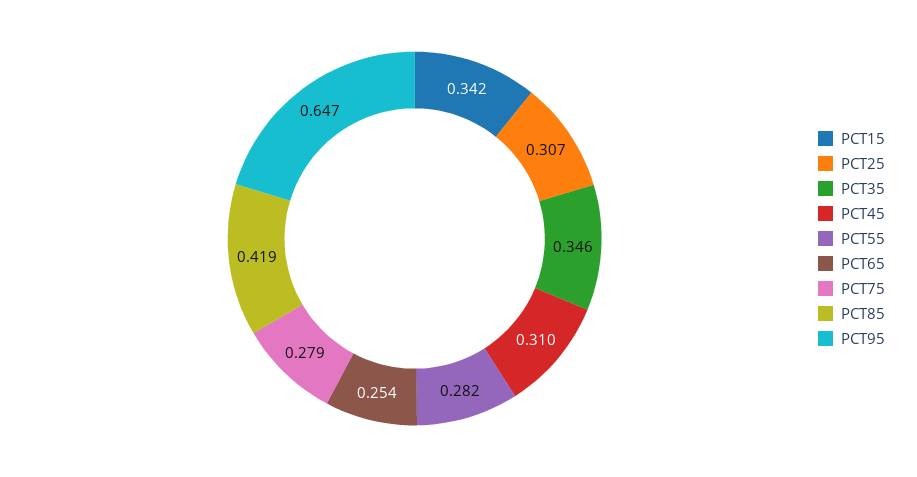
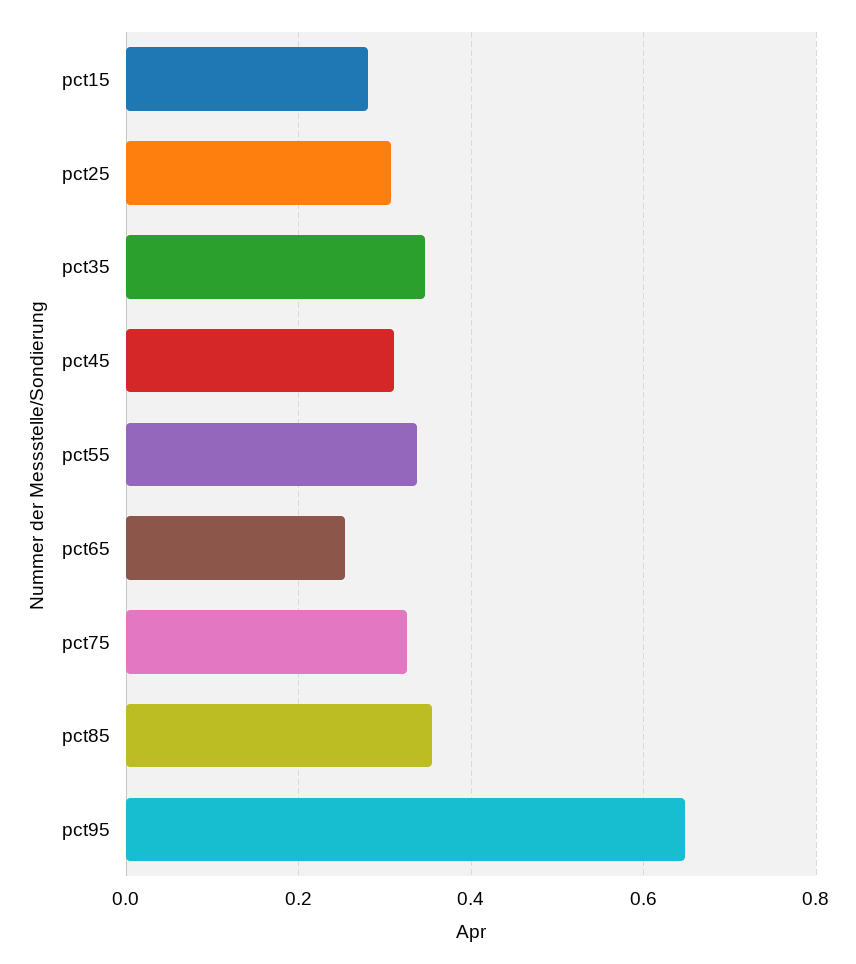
PCT15: 0.342 -> 0.28
PCT55: 0.282 -> 0.34
PCT75: 0.279 -> 0.32
PCT85: 0.419 -> 0.36

